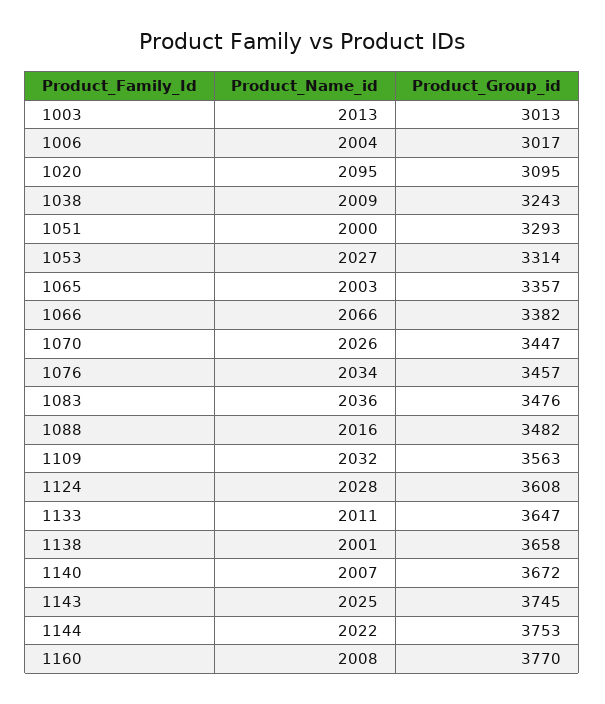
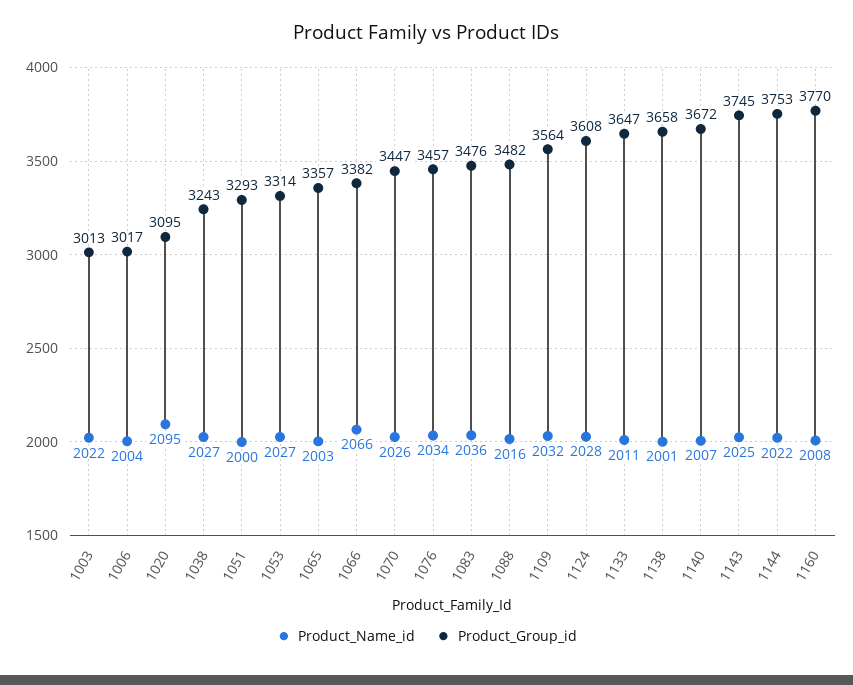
Product_Name_id, 1003: 2013 -> 2022
Product_Name_id, 1038: 2009 -> 2027
Product_Group_id, 1109: 3563 -> 3564

